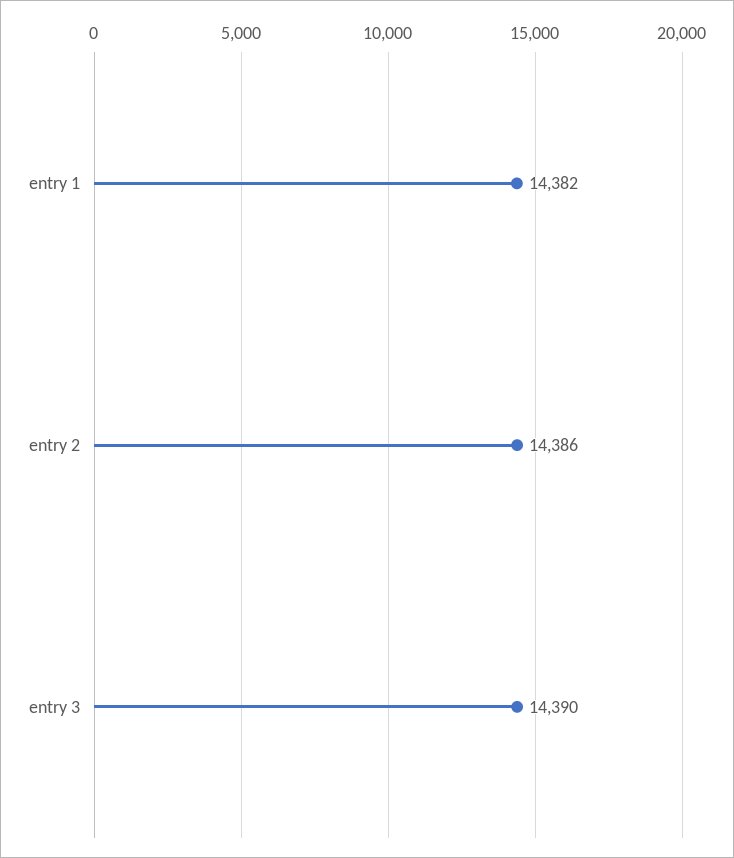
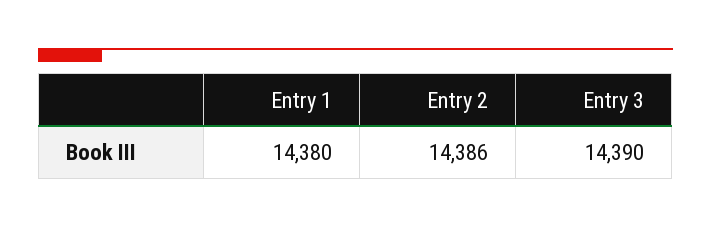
entry 1: 14382 -> 14380

